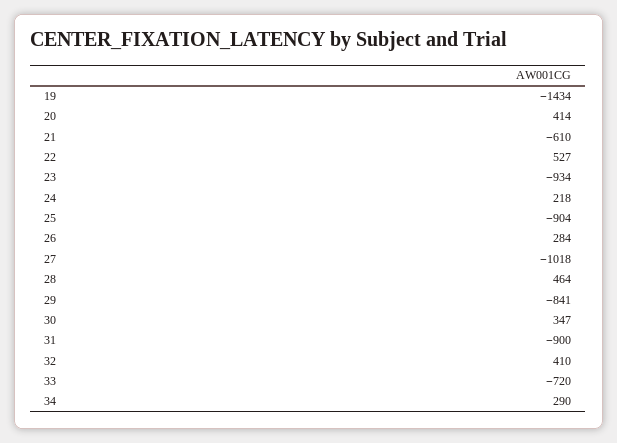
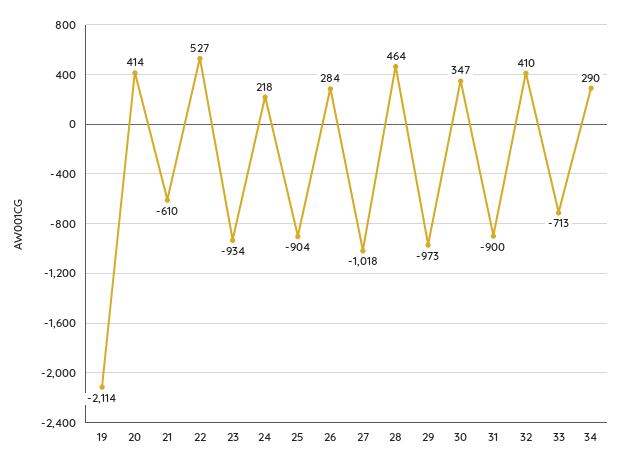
19: -1434 -> -2114
29: -841 -> -973
33: -720 -> -713

